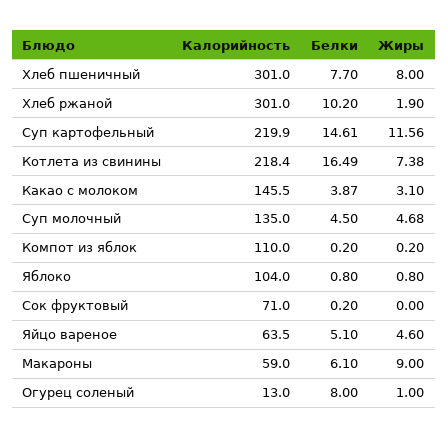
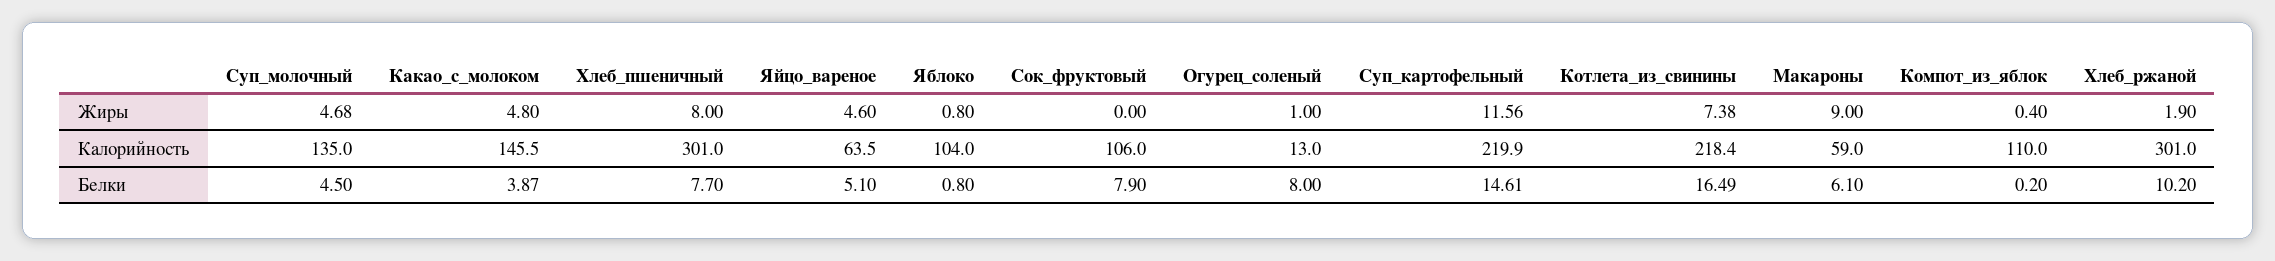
Жиры, Какао с молоком: 3.1 -> 4.8
Жиры, Компот из яблок: 0.2 -> 0.4
Калорийность, Сок фруктовый: 71 -> 106
Белки, Сок фруктовый: 0.2 -> 7.9

